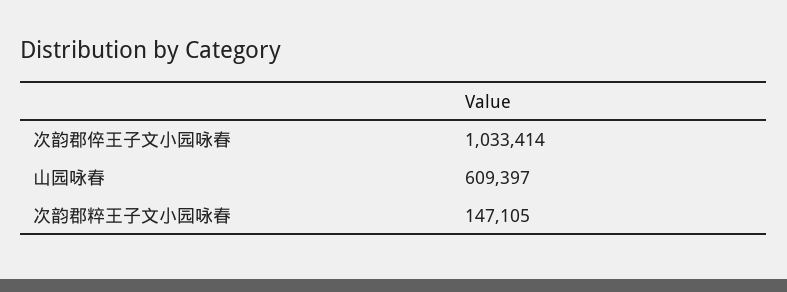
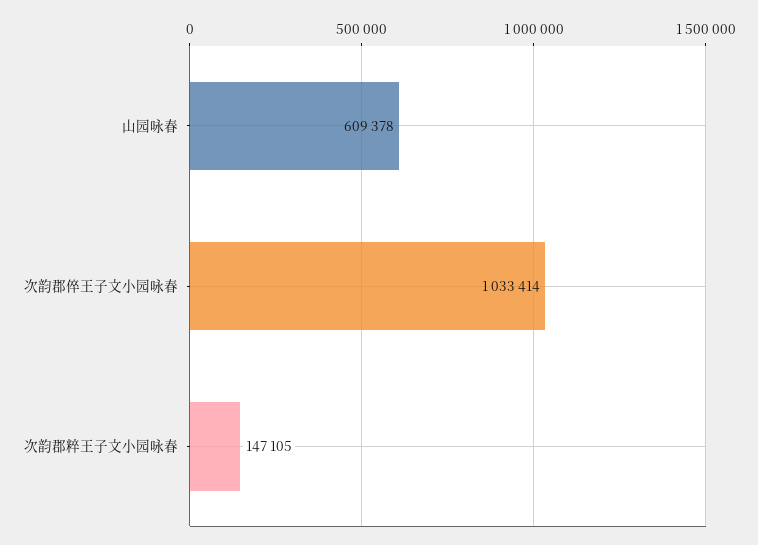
山园咏春: 609397 -> 609378

